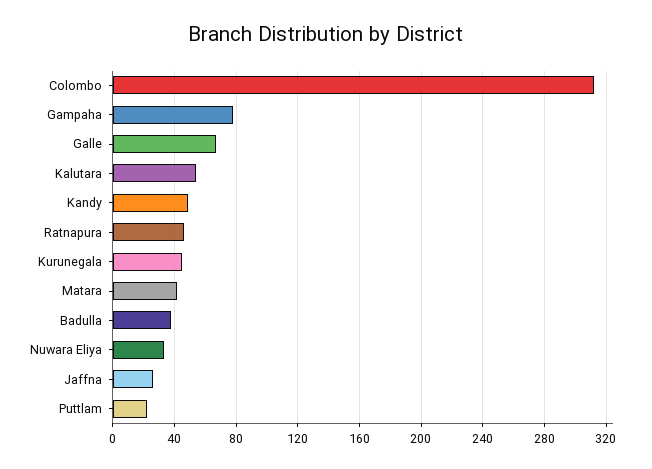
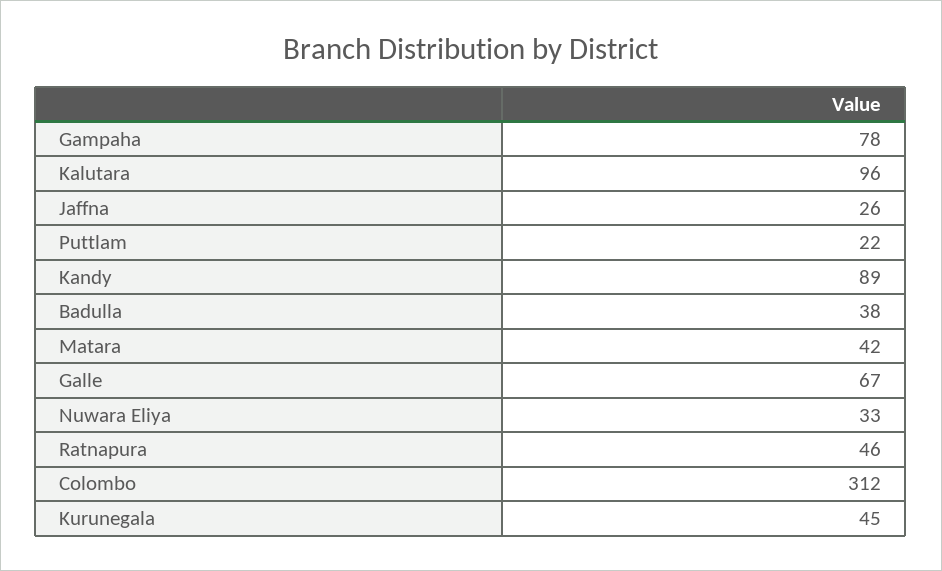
Kalutara: 55 -> 96
Kandy: 50 -> 89

